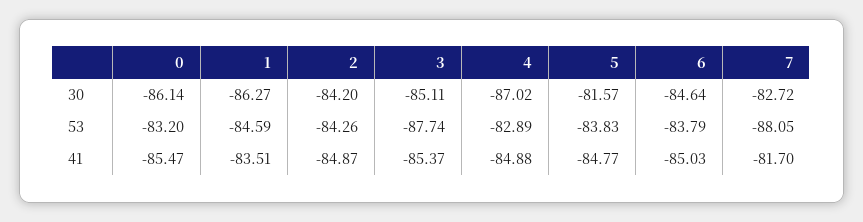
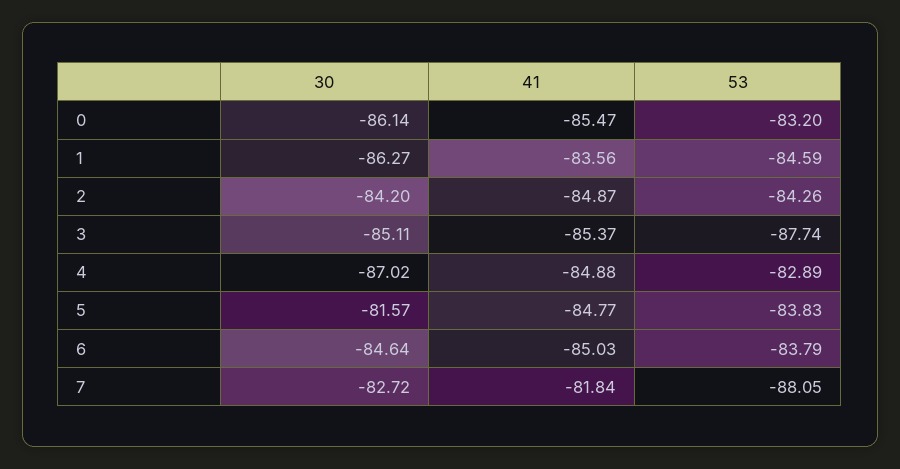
1, 41: -83.51 -> -83.56
7, 41: -81.7 -> -81.84

